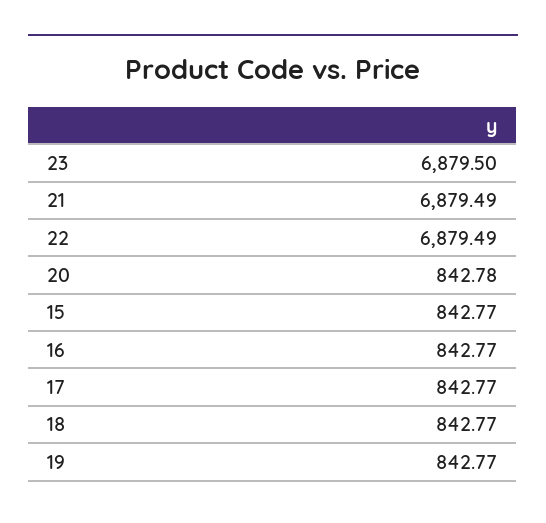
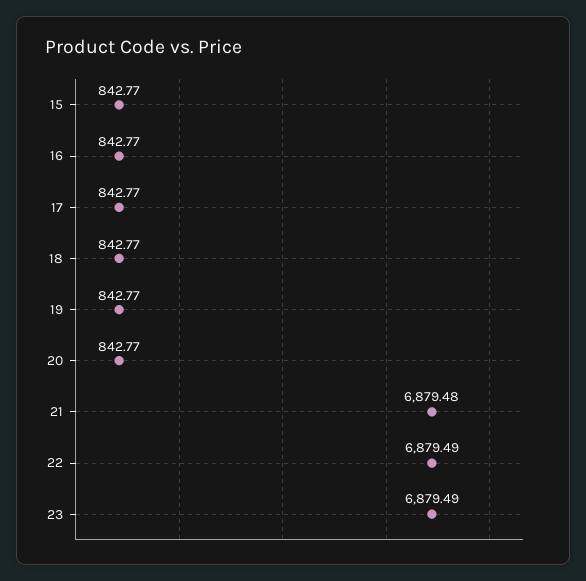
23: 6879.5 -> 6879.49
21: 6879.49 -> 6879.48
20: 842.78 -> 842.77

